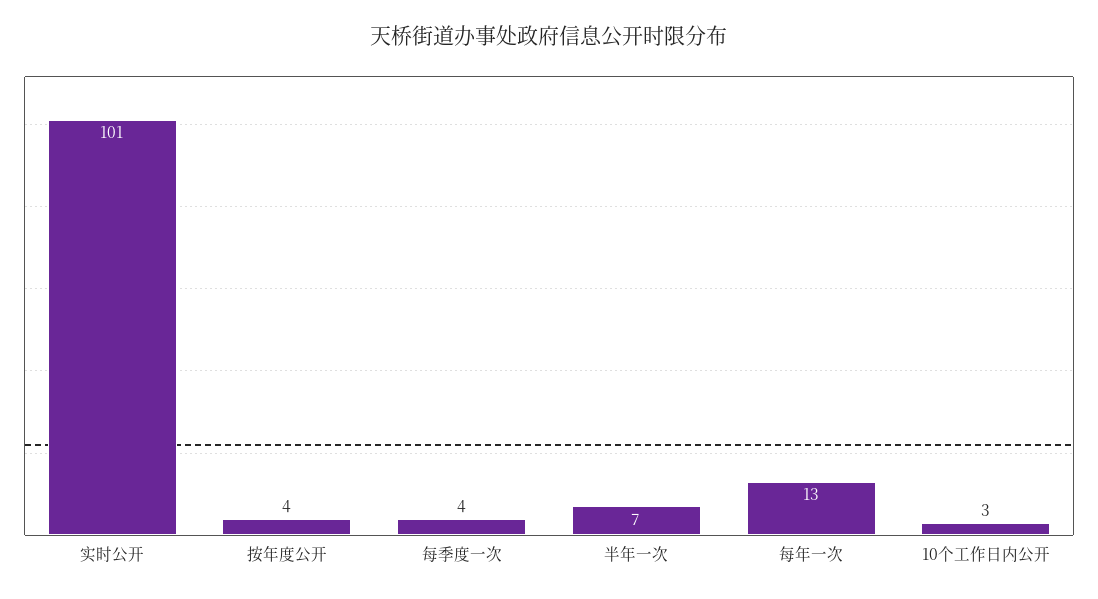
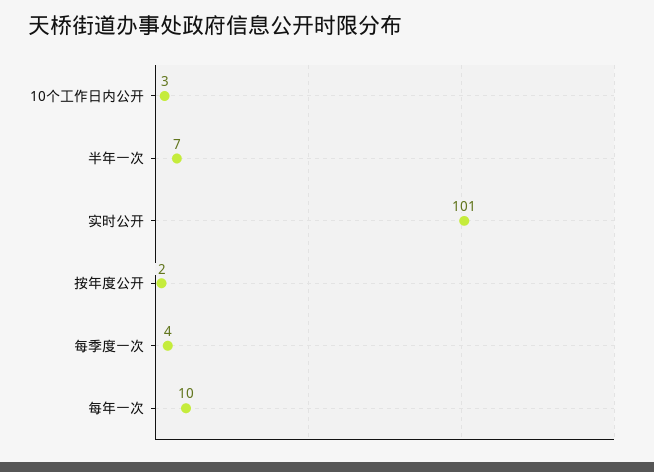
按年度公开: 4 -> 2
每年一次: 13 -> 10

